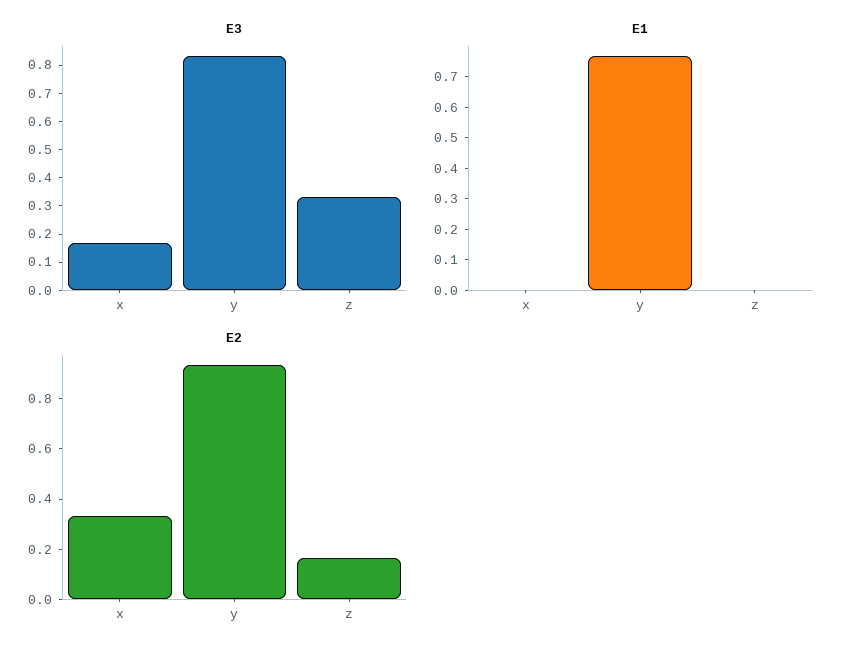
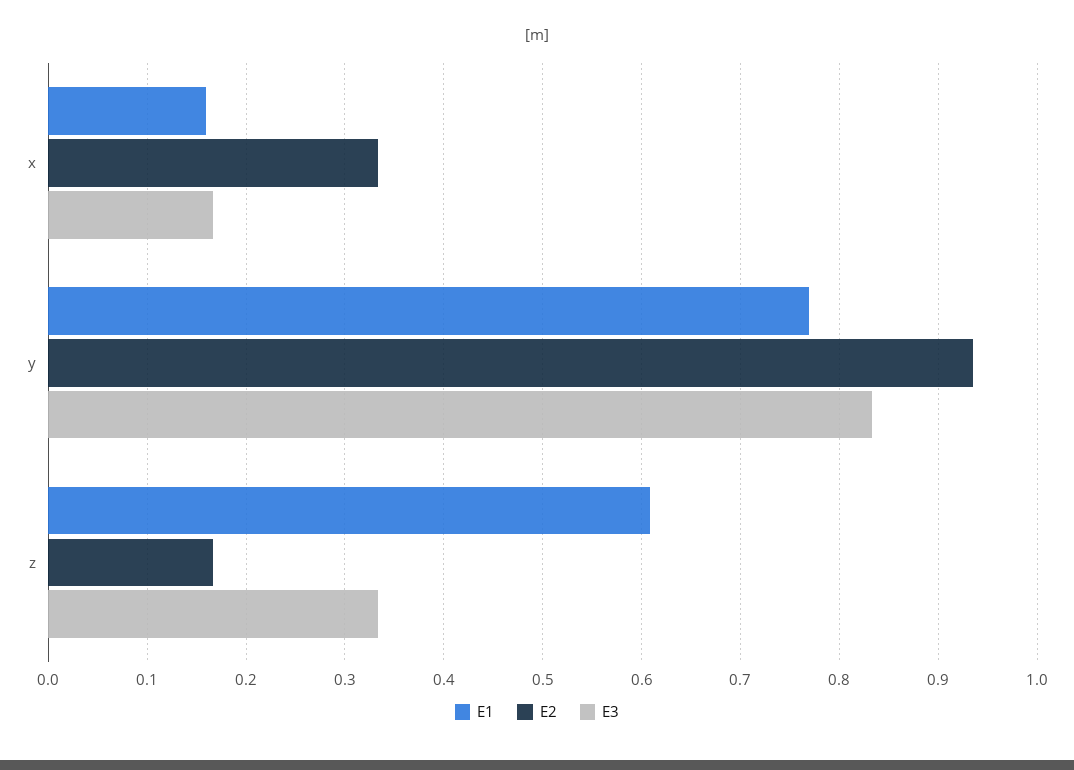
E1, x: 0 -> 0.16
E1, z: 0 -> 0.61

